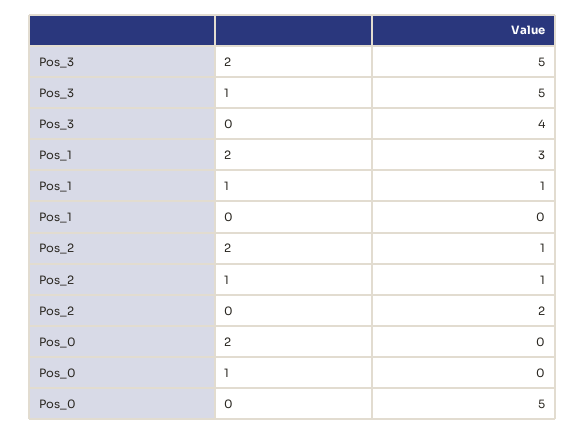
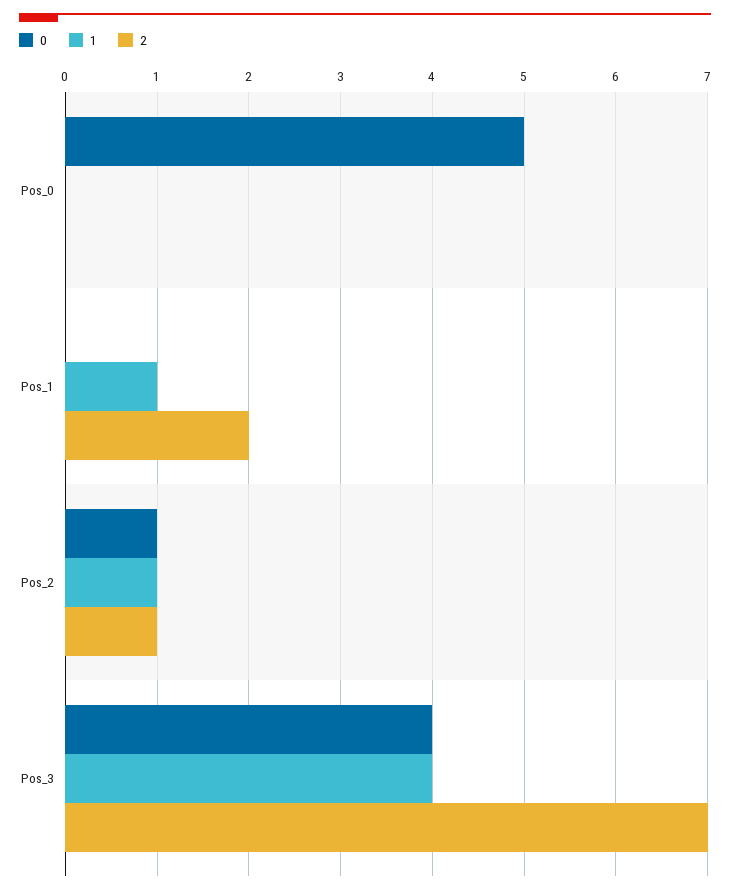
2, Pos_3: 5 -> 7
1, Pos_3: 5 -> 4
2, Pos_1: 3 -> 2
0, Pos_2: 2 -> 1

